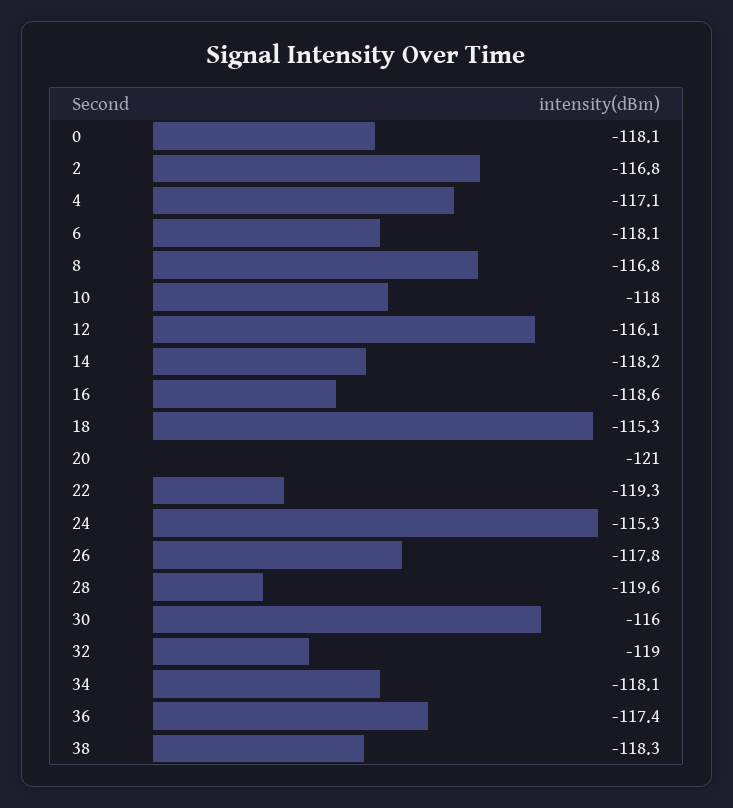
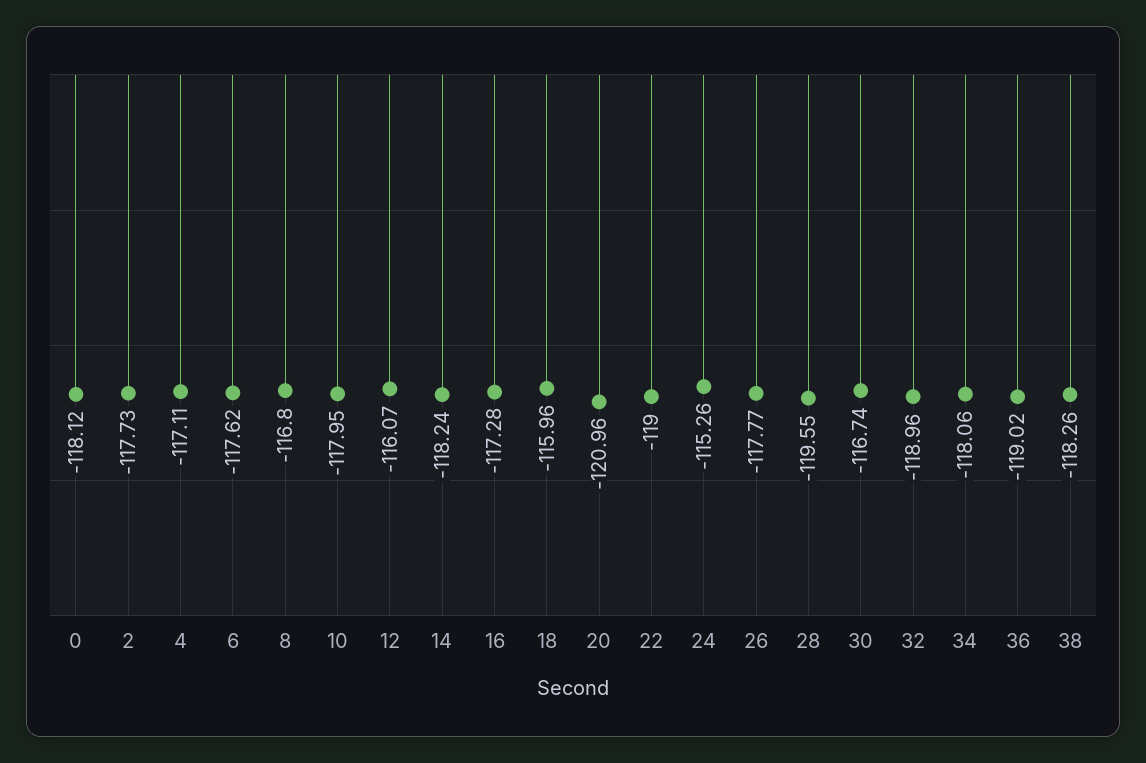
2: -116.8 -> -117.73
6: -118.1 -> -117.62
16: -118.6 -> -117.28
18: -115.3 -> -115.96
22: -119.3 -> -119
30: -116 -> -116.74
36: -117.4 -> -119.02

